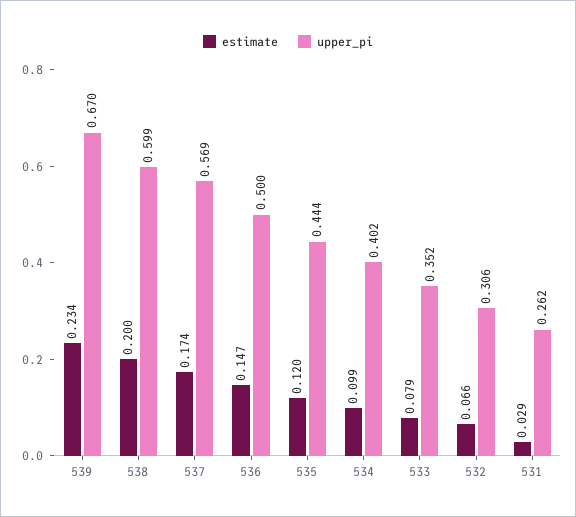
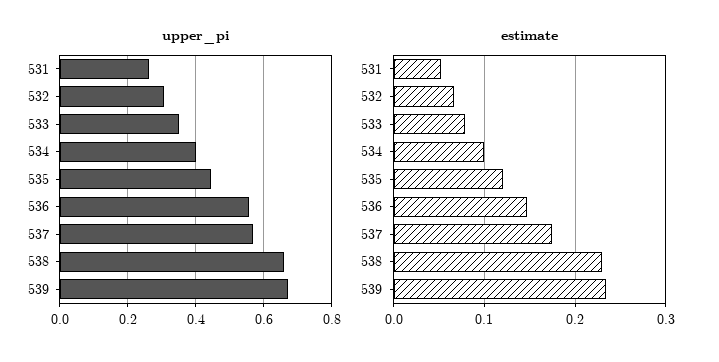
estimate, 538: 0.2 -> 0.23
upper_pi, 538: 0.599 -> 0.66
upper_pi, 536: 0.5 -> 0.56
estimate, 531: 0.029 -> 0.05

